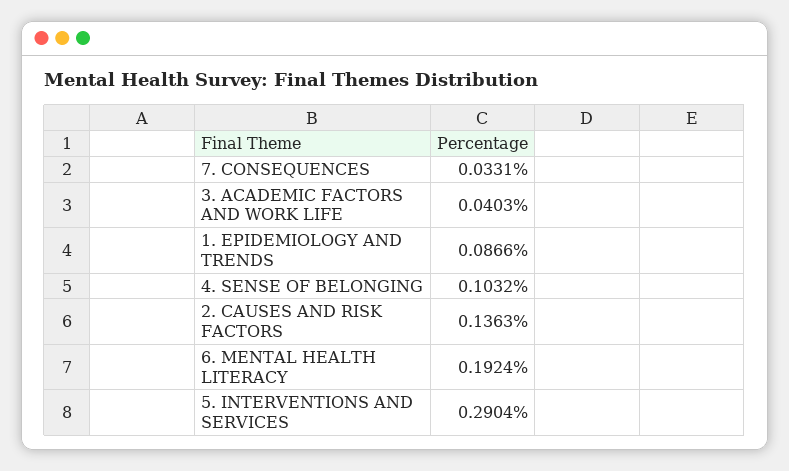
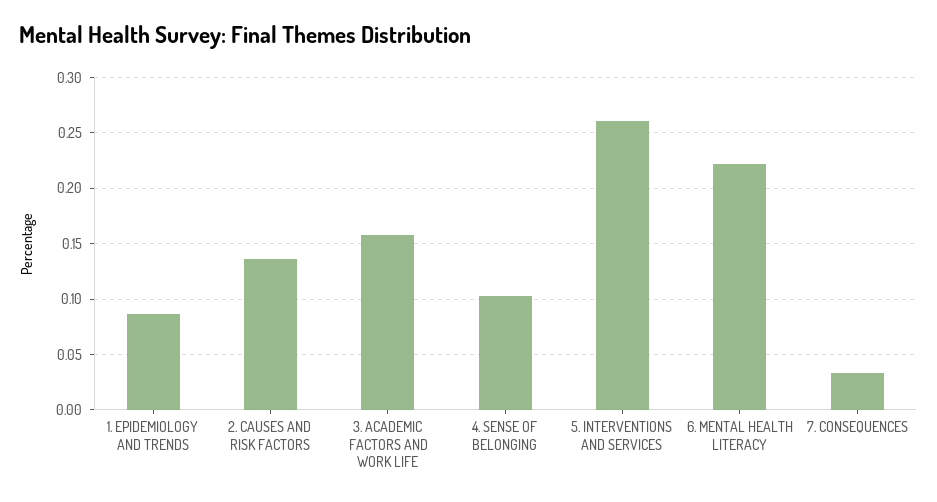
3. ACADEMIC FACTORS AND WORK LIFE: 0.0403 -> 0.16
6. MENTAL HEALTH LITERACY: 0.1924 -> 0.22
5. INTERVENTIONS AND SERVICES: 0.2904 -> 0.26

